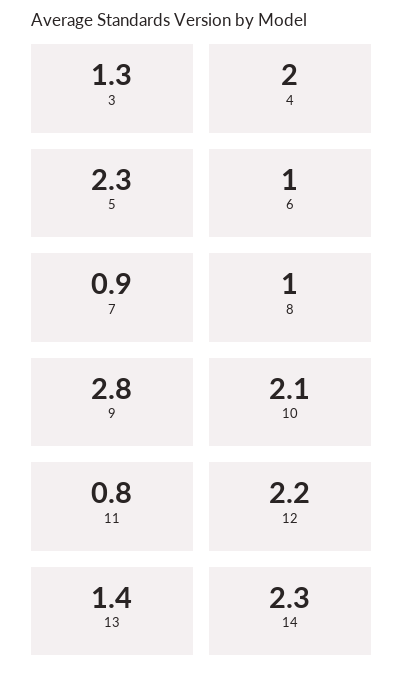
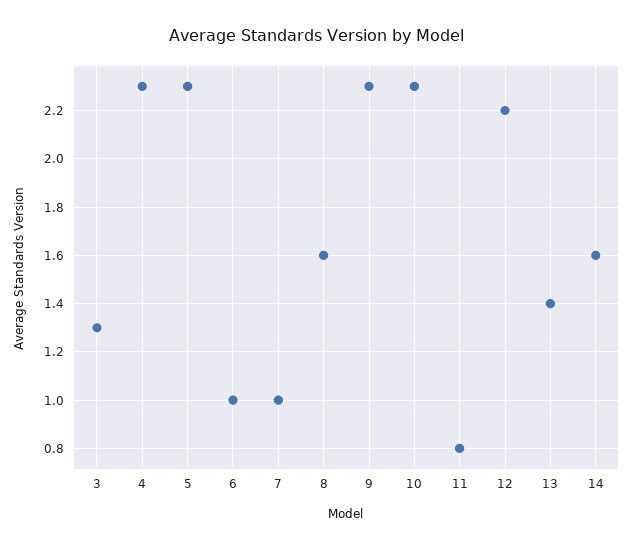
4: 2 -> 2.3
7: 0.9 -> 1
8: 1 -> 1.6
9: 2.8 -> 2.3
10: 2.1 -> 2.3
14: 2.3 -> 1.6

